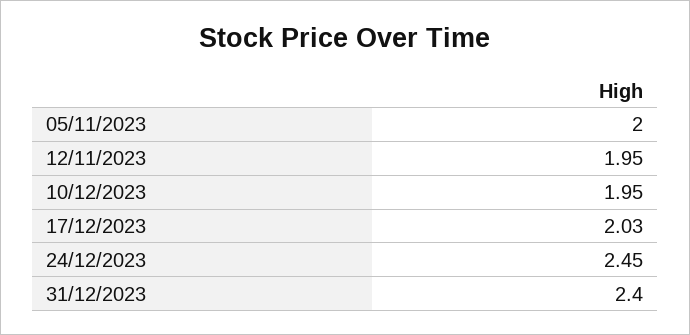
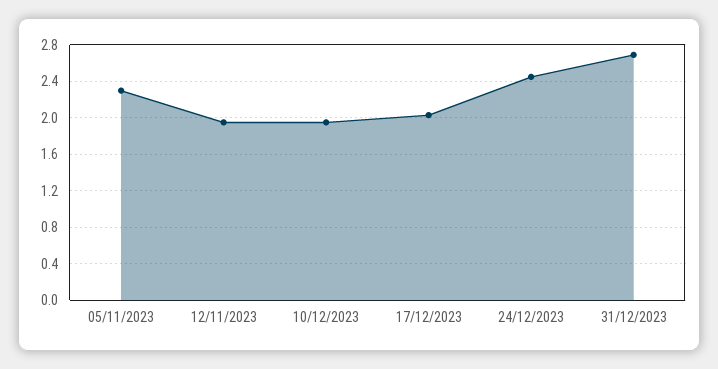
05/11/2023: 2 -> 2.3
31/12/2023: 2.4 -> 2.7

